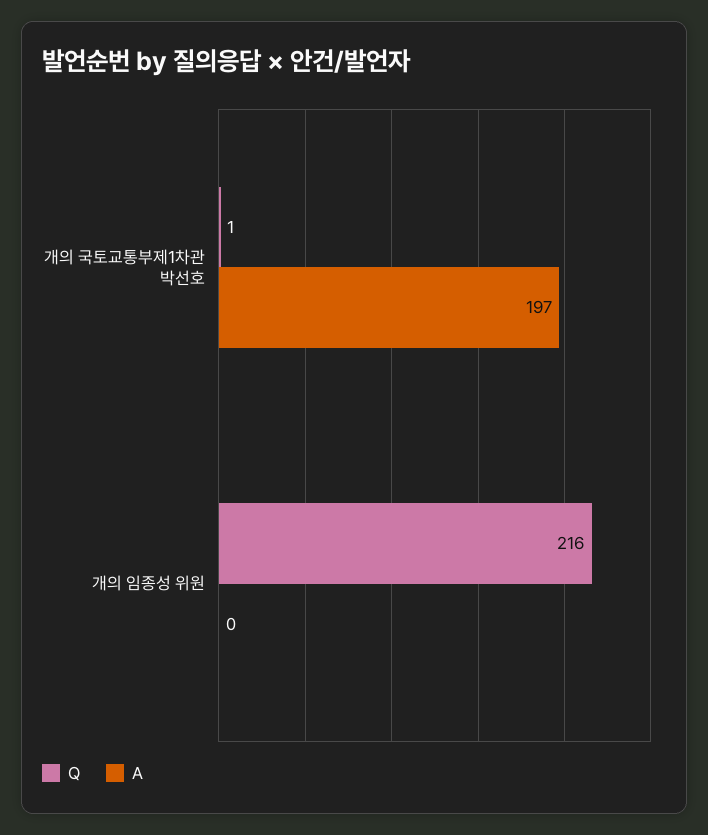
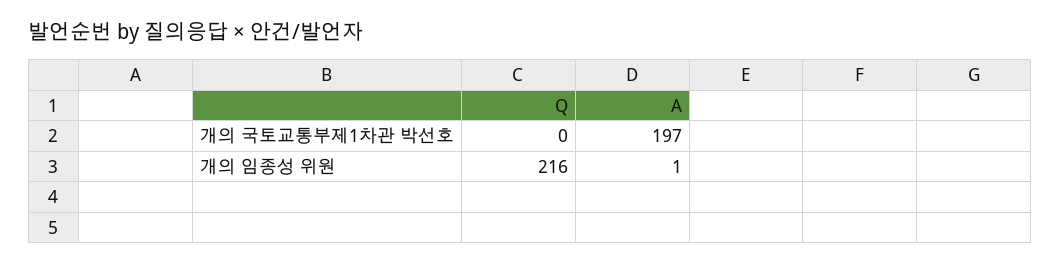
Q, 개의 국토교통부제1차관 박선호: 1 -> 0
A, 개의 임종성 위원: 0 -> 1

